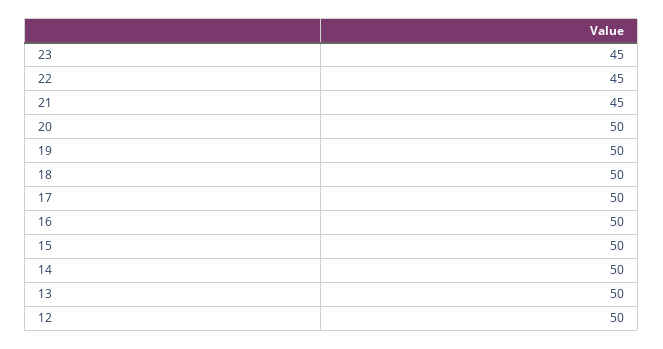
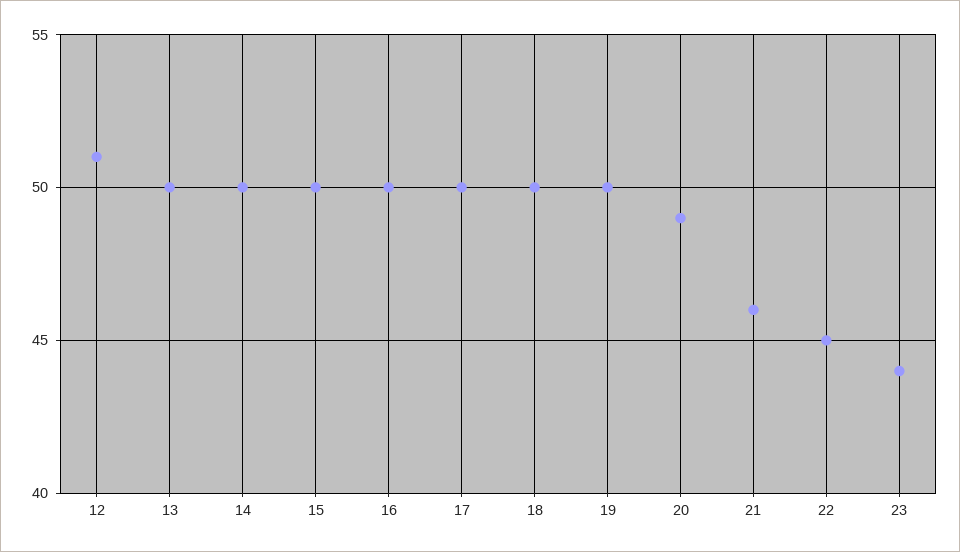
23: 45 -> 44
21: 45 -> 46
20: 50 -> 49
12: 50 -> 51

